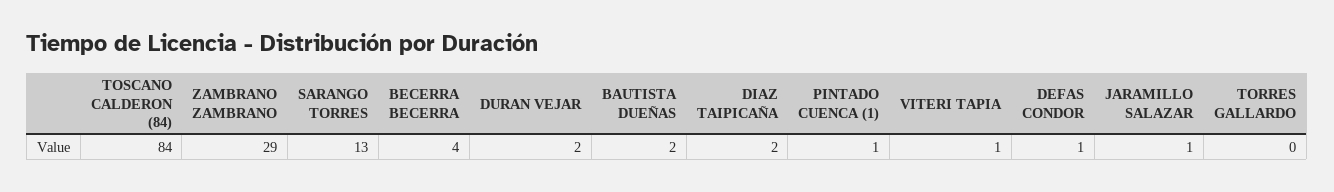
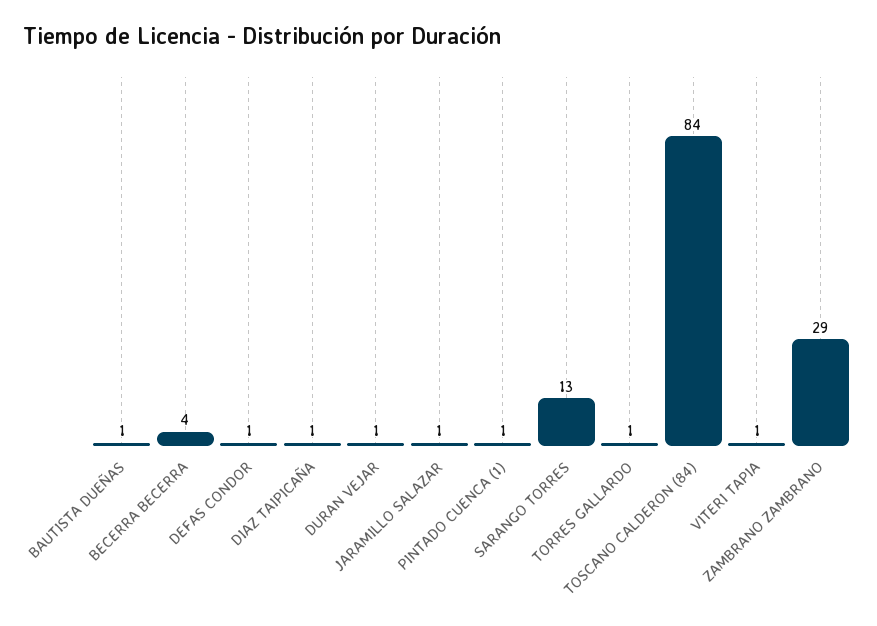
DURAN VEJAR: 2 -> 1
BAUTISTA DUEÑAS: 2 -> 1
DIAZ TAIPICAÑA: 2 -> 1
TORRES GALLARDO: 0 -> 1

